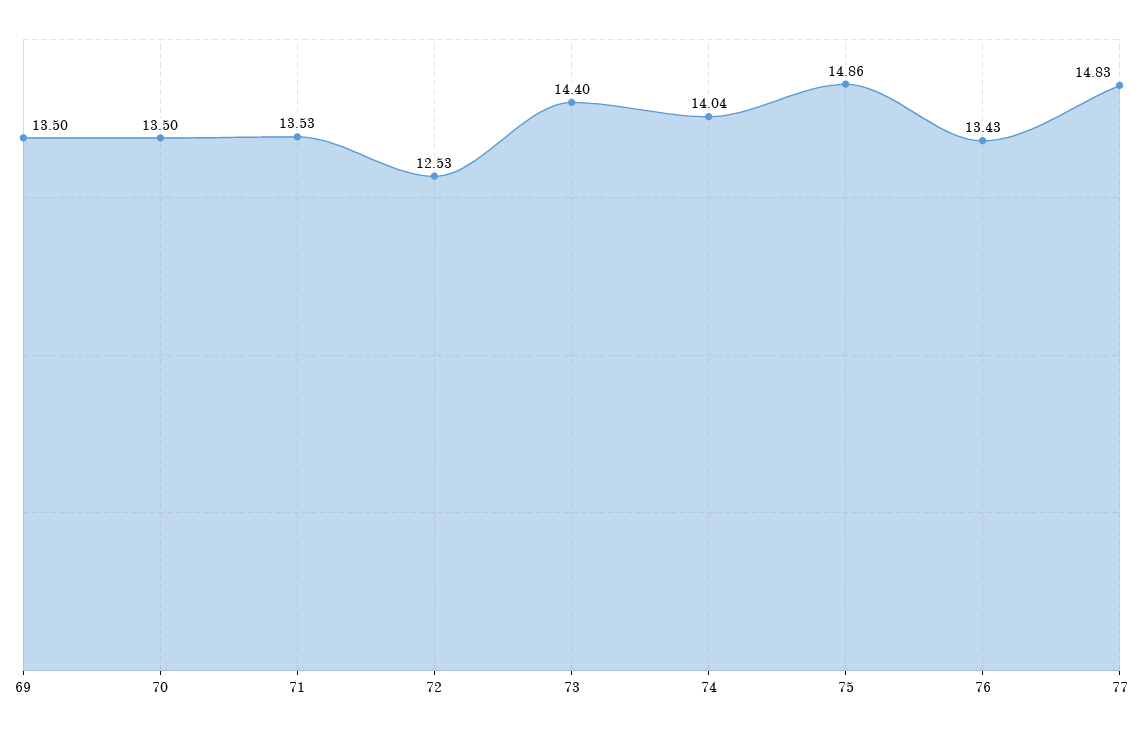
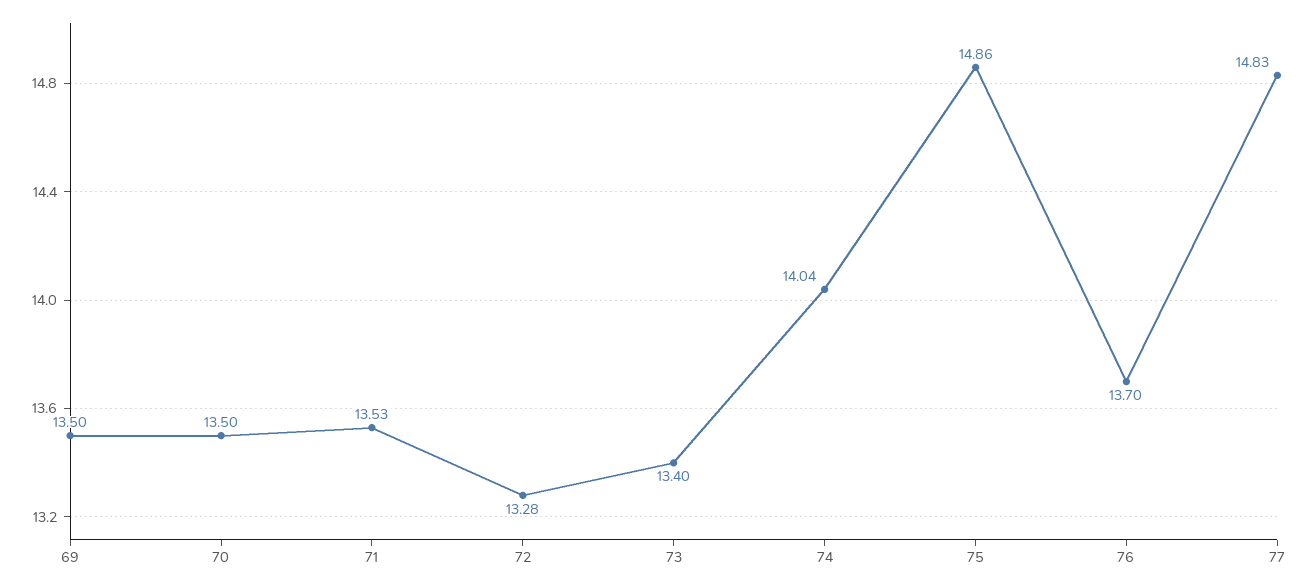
72: 12.53 -> 13.28
73: 14.4 -> 13.4
76: 13.43 -> 13.7

